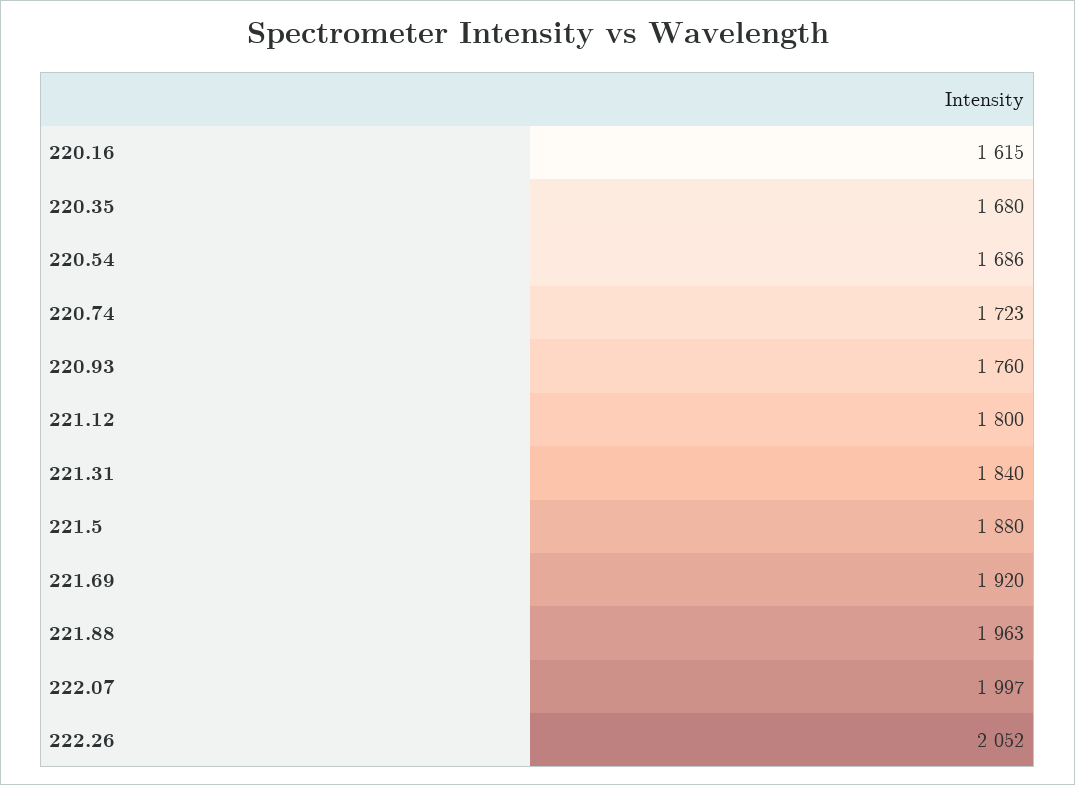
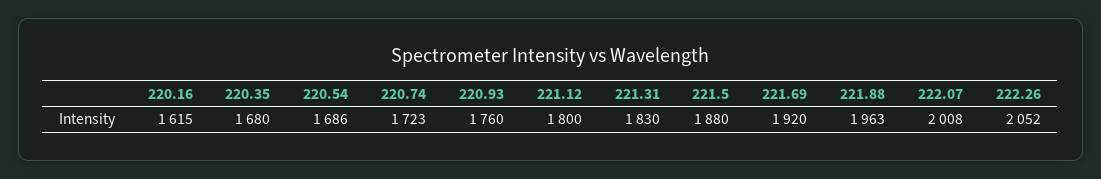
221.31: 1840 -> 1830
222.07: 1997 -> 2008

